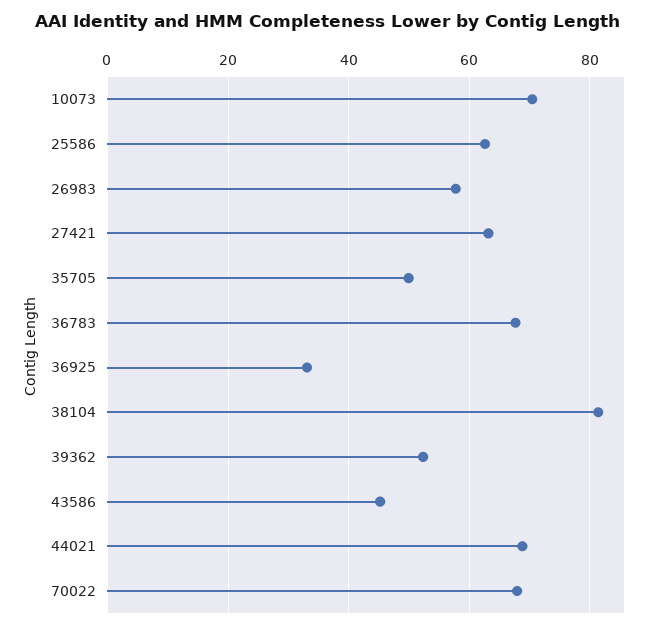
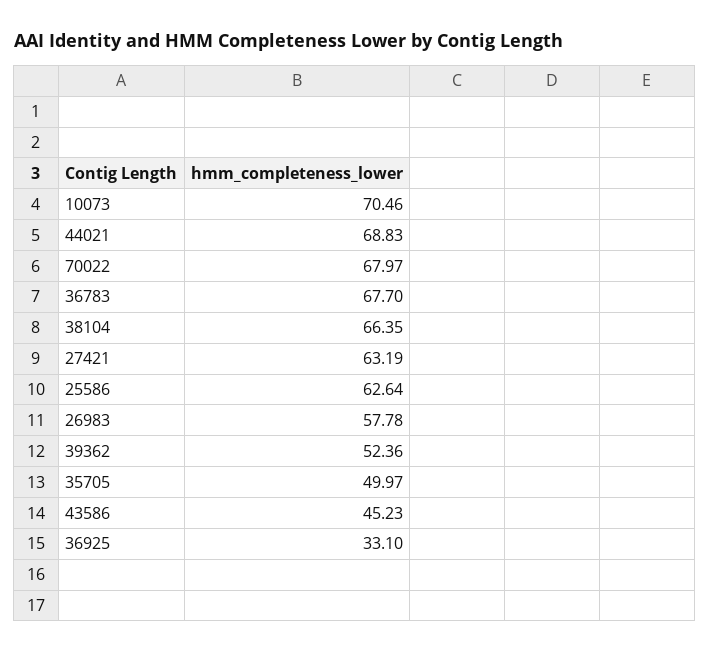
38104: 82 -> 66.35

